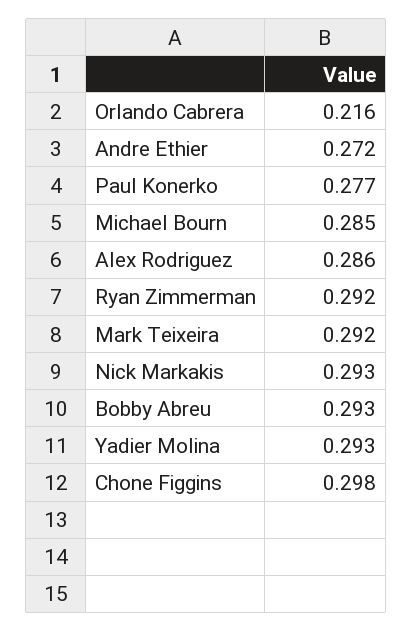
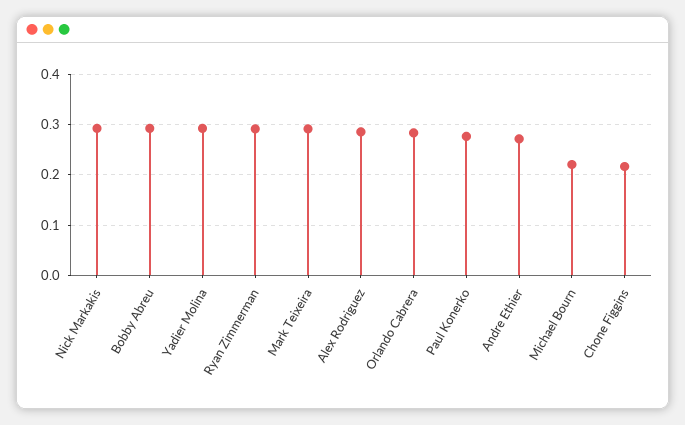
Orlando Cabrera: 0.216 -> 0.28
Michael Bourn: 0.285 -> 0.22
Chone Figgins: 0.298 -> 0.22

